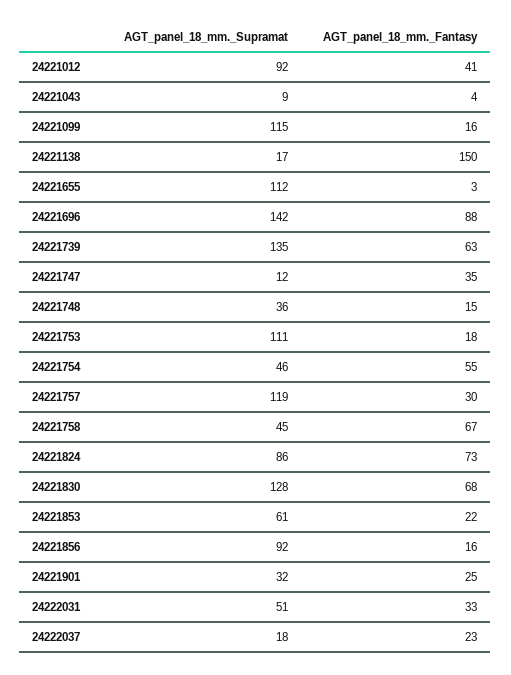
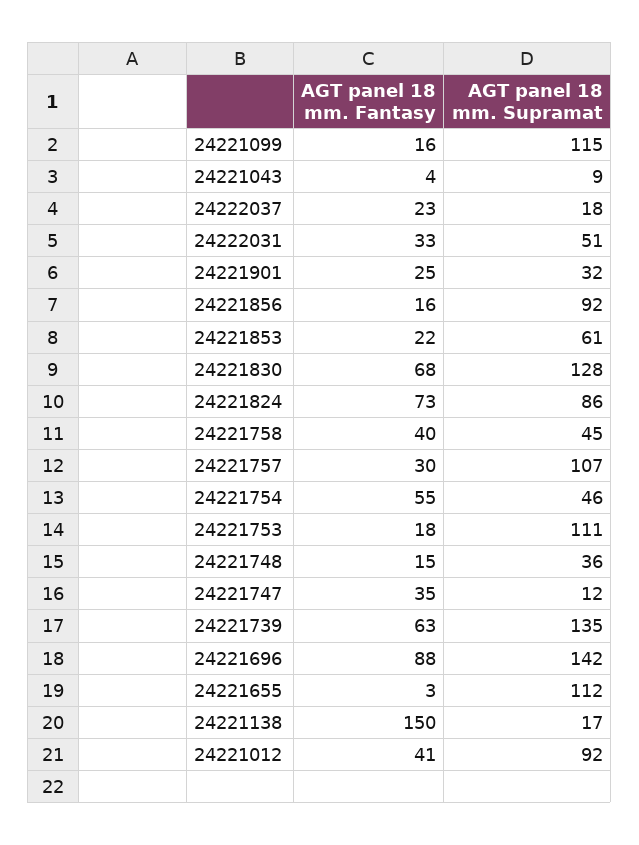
AGT_panel_18_mm._Supramat, 24221757: 119 -> 107
AGT_panel_18_mm._Fantasy, 24221758: 67 -> 40

